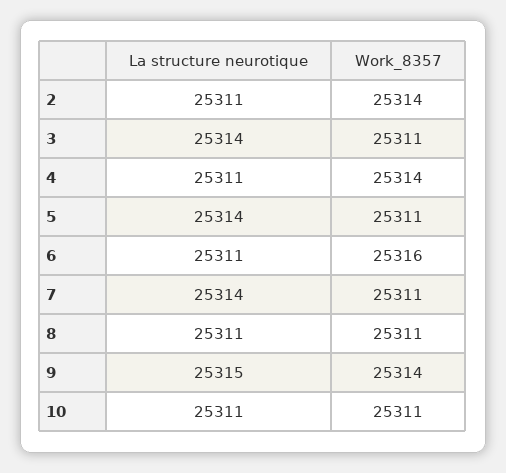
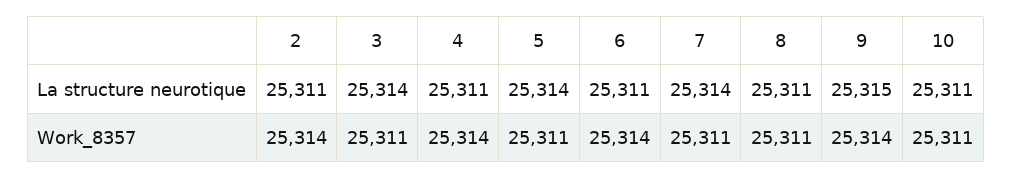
Work_8357, 6: 25316 -> 25314

